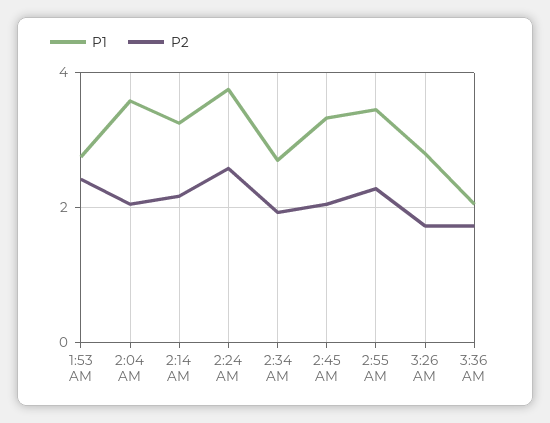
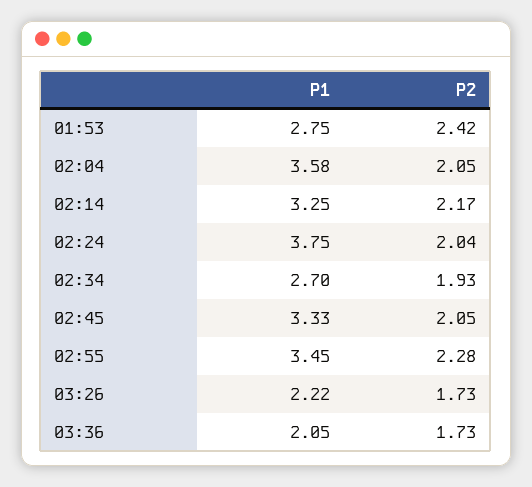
P2, 2:24 AM: 2.6 -> 2.04
P1, 3:26 AM: 2.8 -> 2.22

